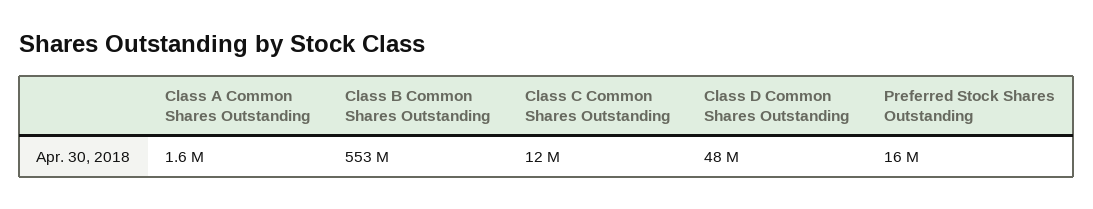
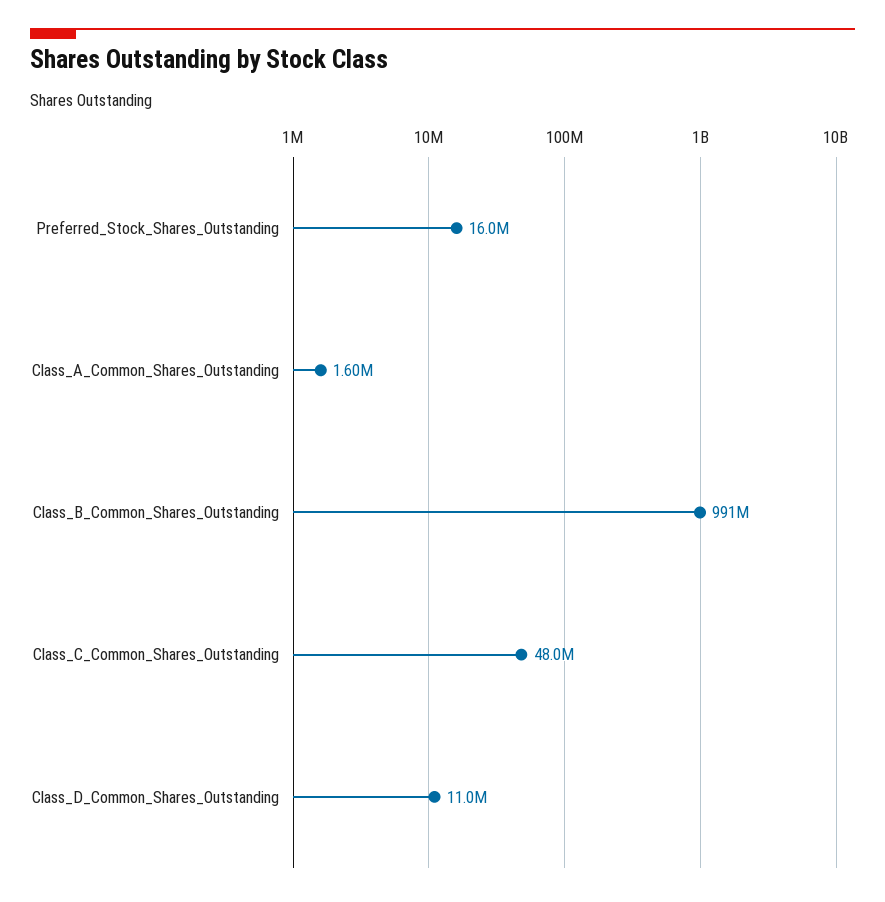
Class B Common Shares Outstanding: 553000000 -> 991000000
Class C Common Shares Outstanding: 12000000 -> 48000000
Class D Common Shares Outstanding: 48000000 -> 11000000

